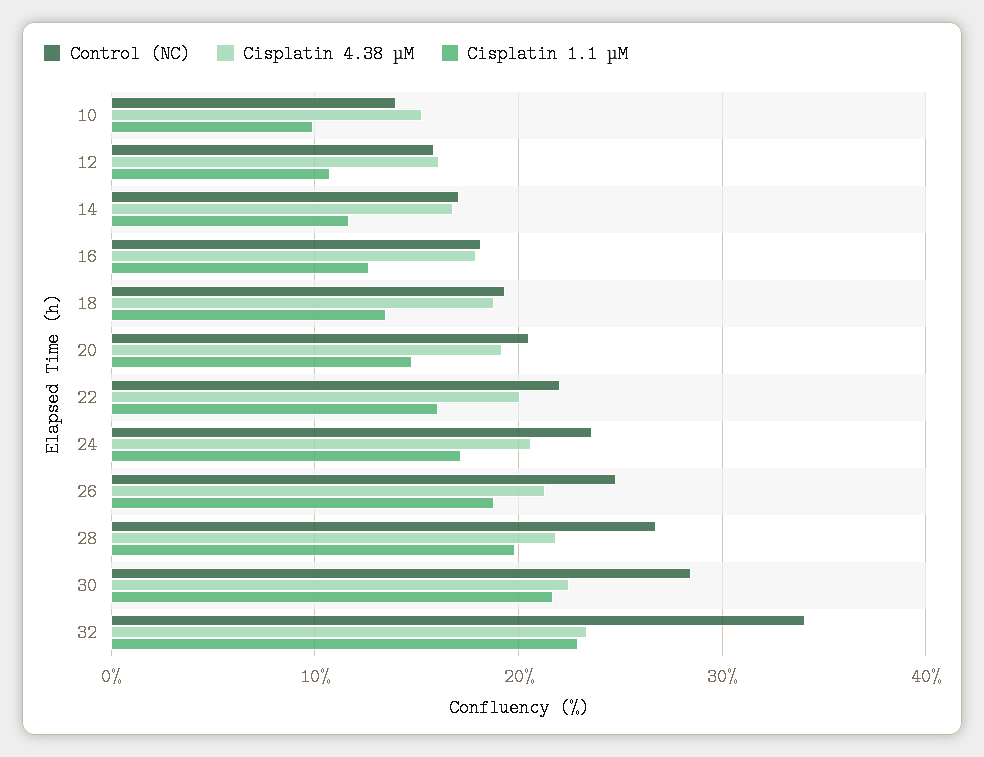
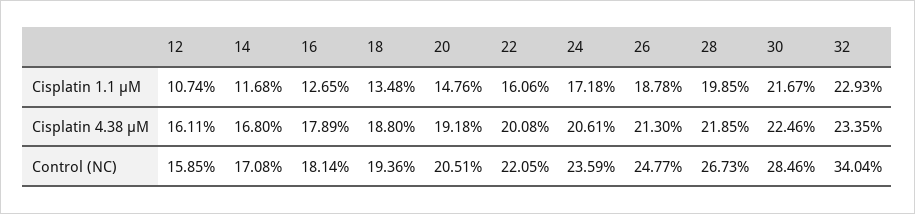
Control (NC), 10: 14 -> none
Cisplatin 4.38 µM, 10: 15 -> none
Cisplatin 1.1 µM, 10: 10 -> none

